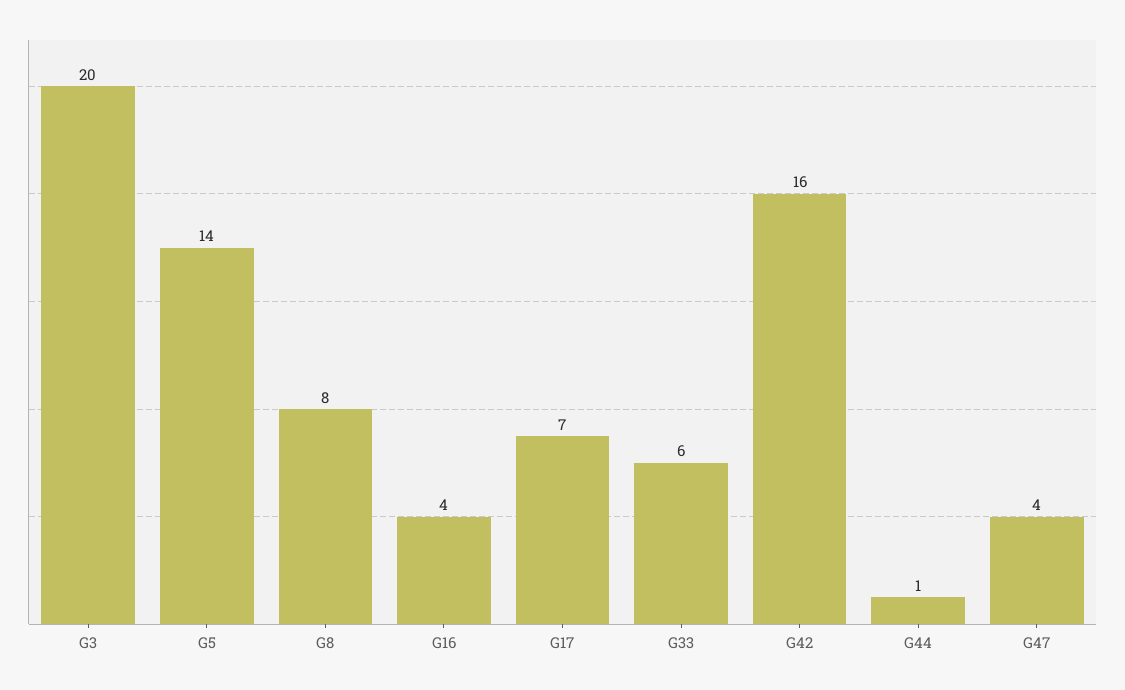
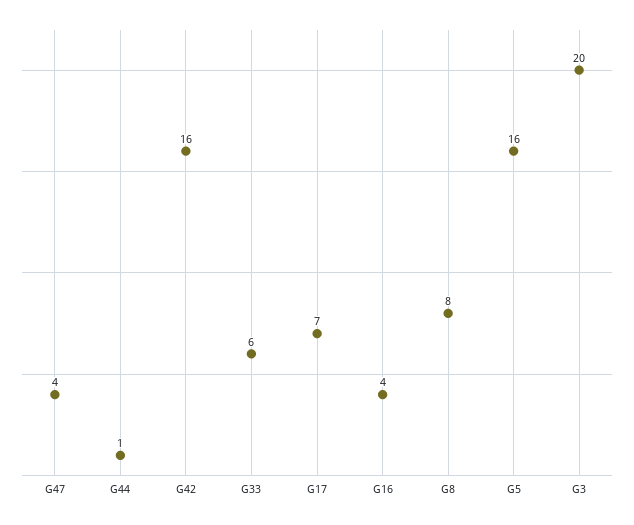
G5: 14 -> 16

